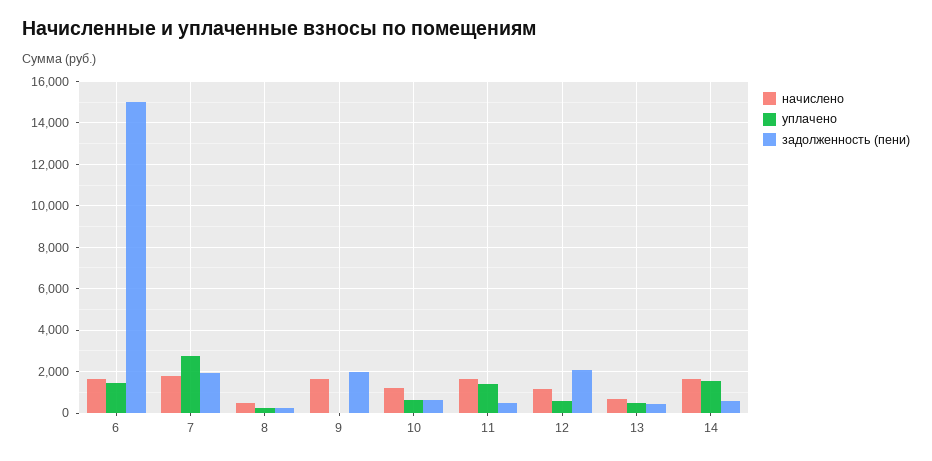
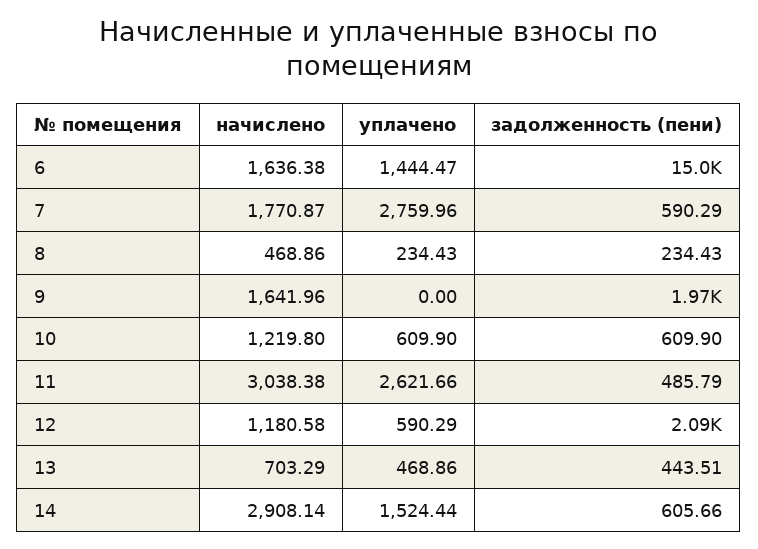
задолженность (пени), 7: 2000 -> 590.29
начислено, 11: 1500 -> 3038.38
уплачено, 11: 1500 -> 2621.66
начислено, 14: 1500 -> 2908.14

